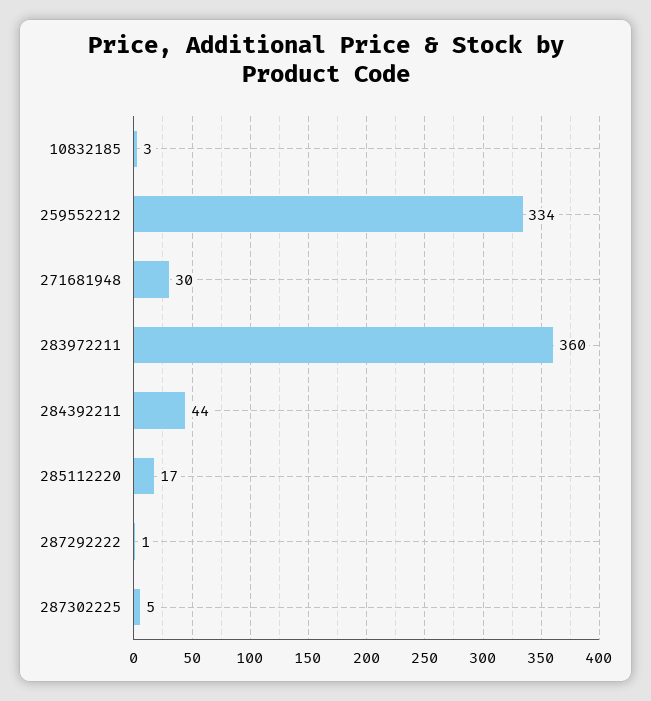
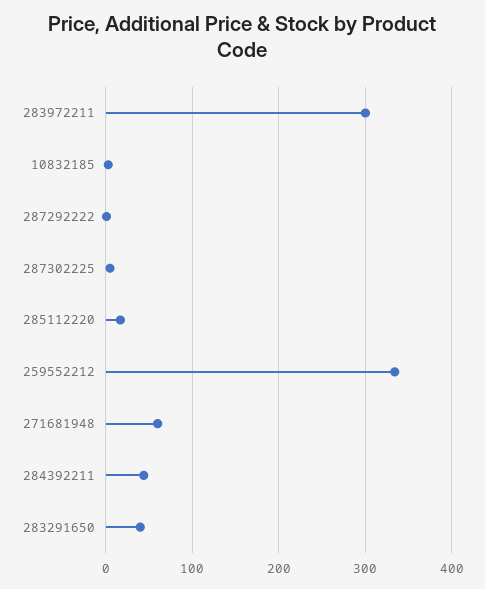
271681948: 30 -> 60
283972211: 360 -> 300
283291650: none -> 40

